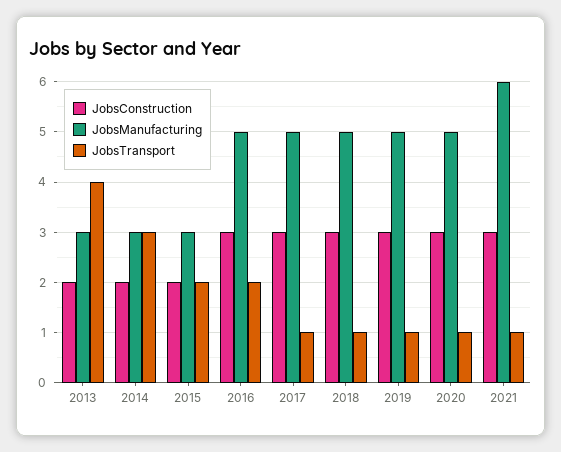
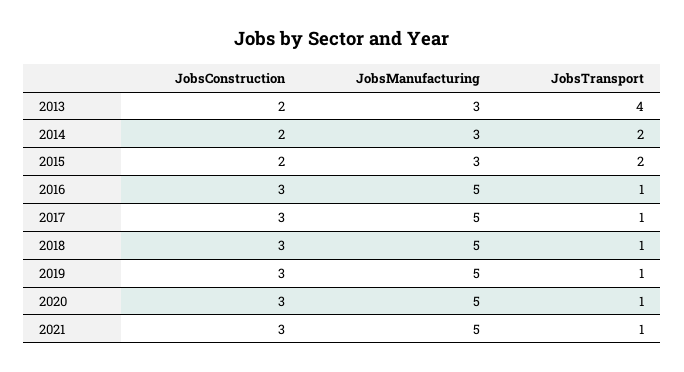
JobsTransport, 2014: 3 -> 2
JobsTransport, 2016: 2 -> 1
JobsManufacturing, 2021: 6 -> 5

